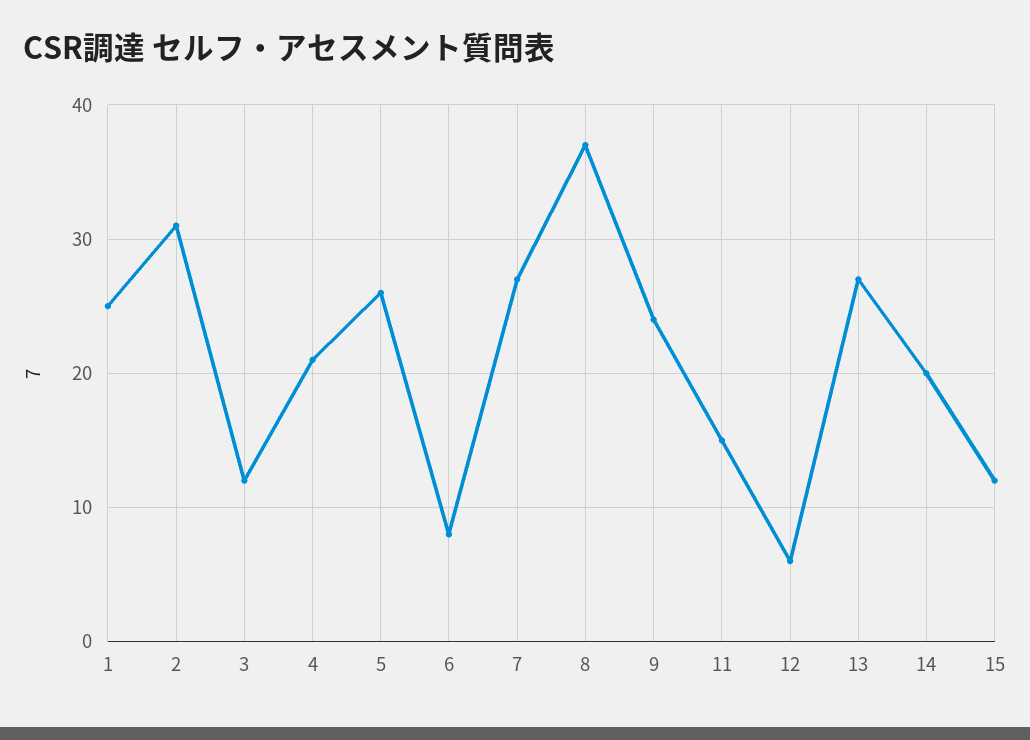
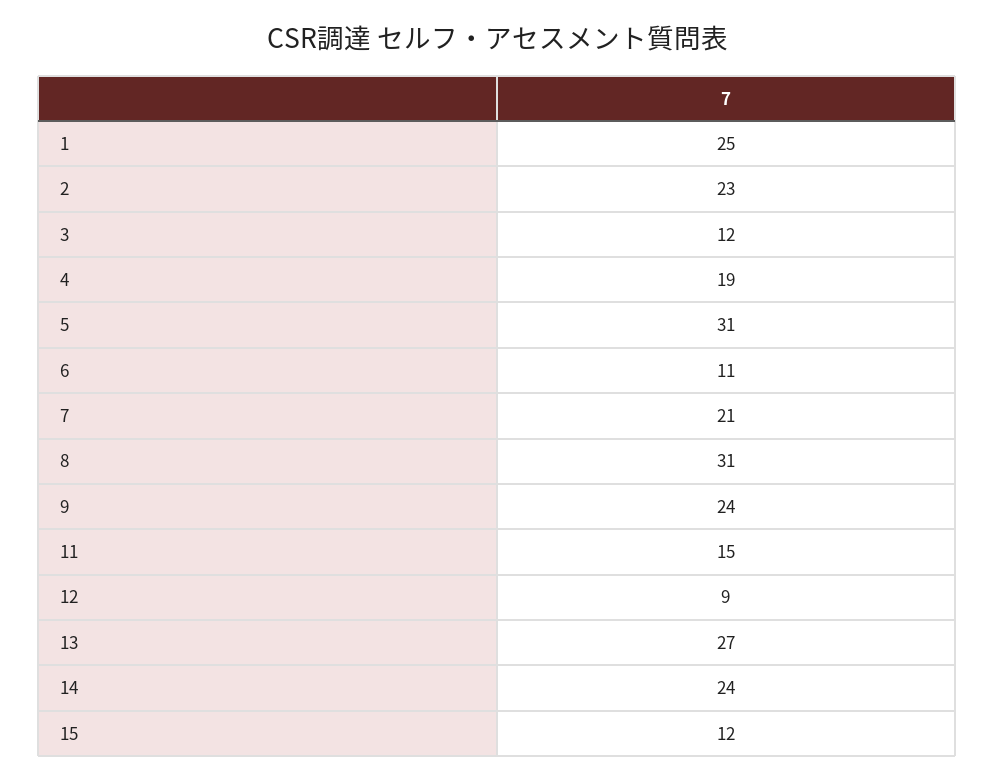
2: 31 -> 23
4: 21 -> 19
5: 26 -> 31
6: 8 -> 11
7: 27 -> 21
8: 37 -> 31
12: 6 -> 9
14: 20 -> 24

